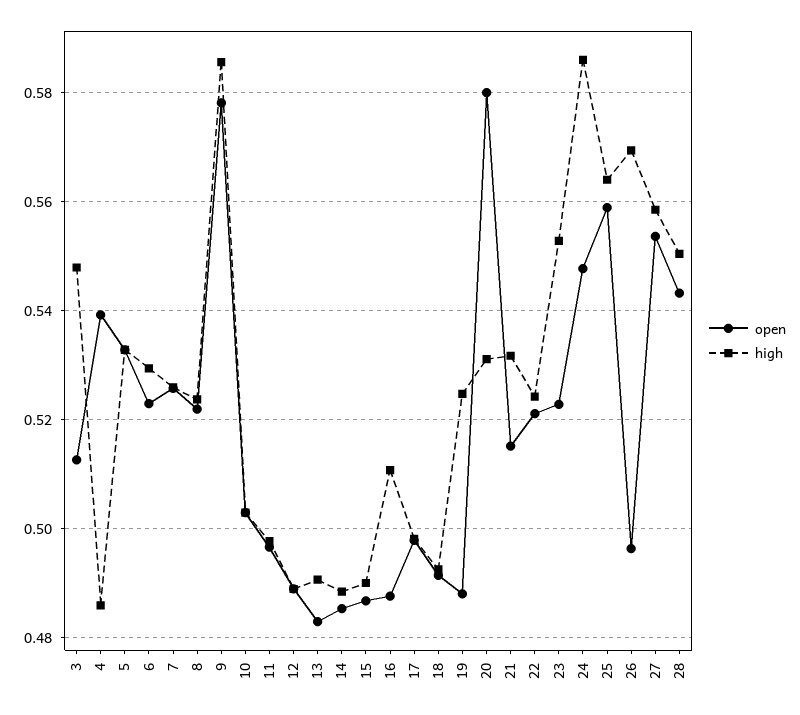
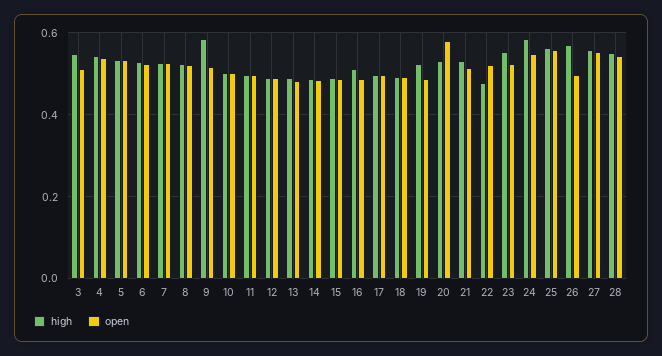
high, 4: 0.486 -> 0.54
open, 9: 0.578 -> 0.52
high, 22: 0.524 -> 0.48

